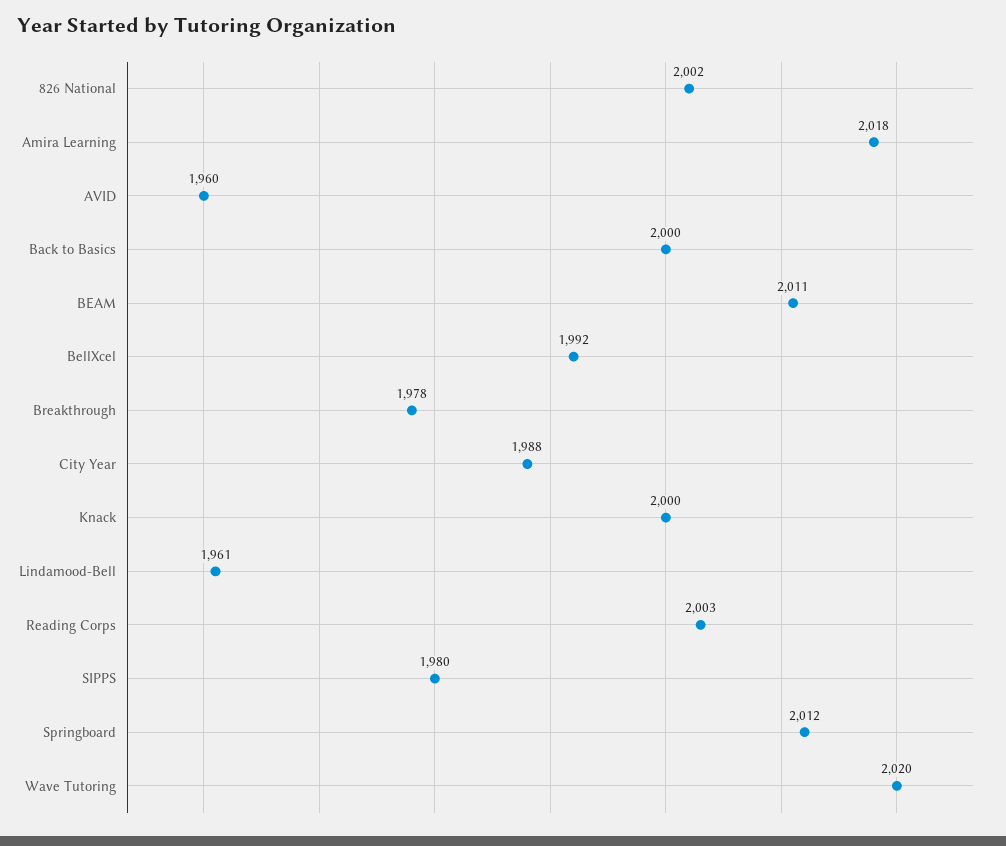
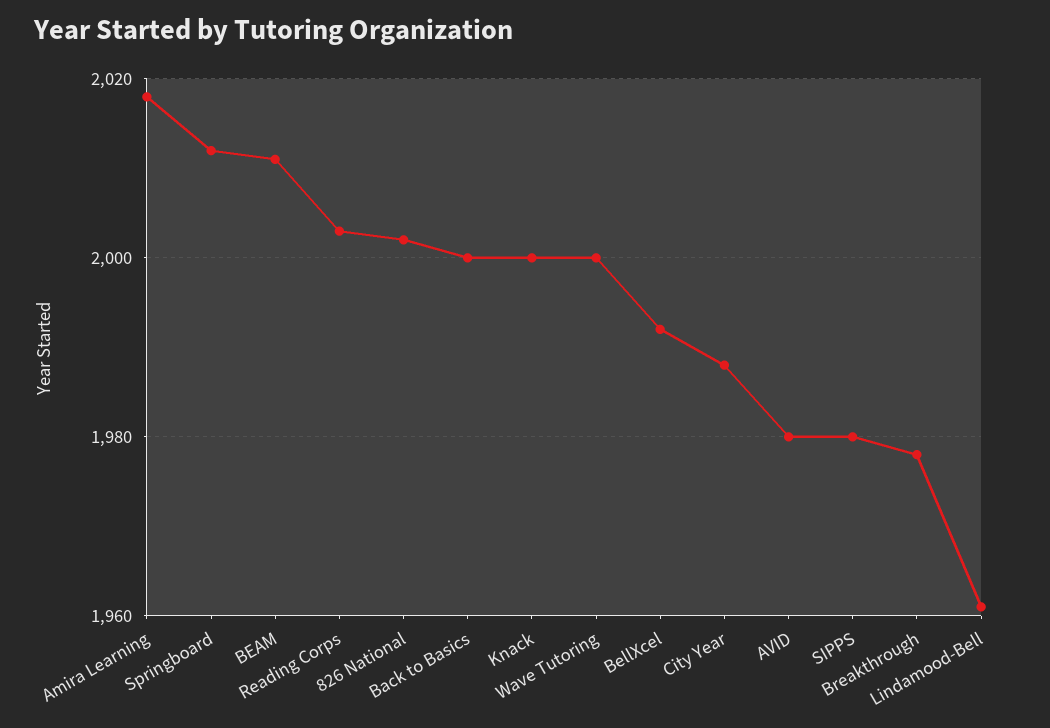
AVID: 1960 -> 1980
Wave Tutoring: 2020 -> 2000

